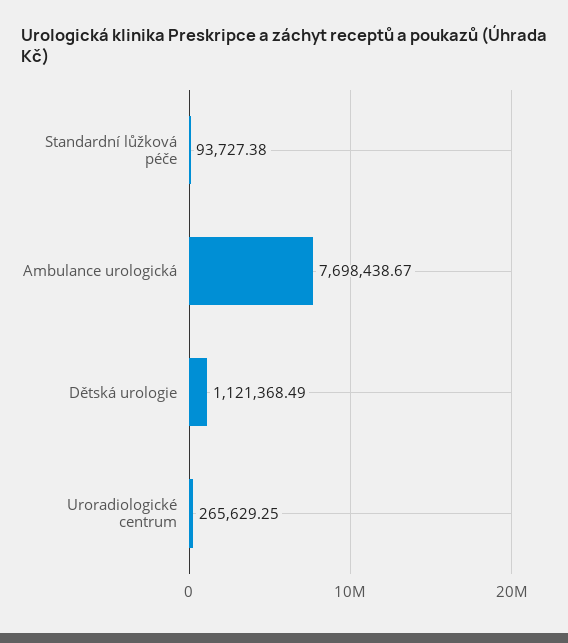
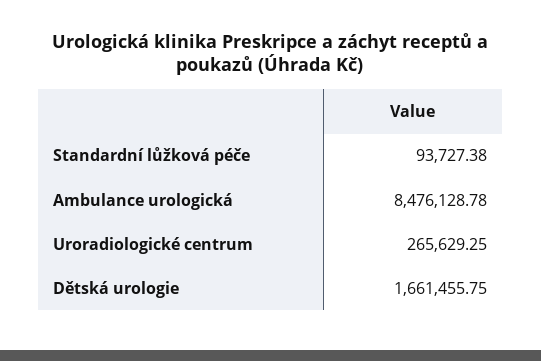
Ambulance urologická: 7698438.67 -> 8476128.78
Dětská urologie: 1121368.49 -> 1661455.75

